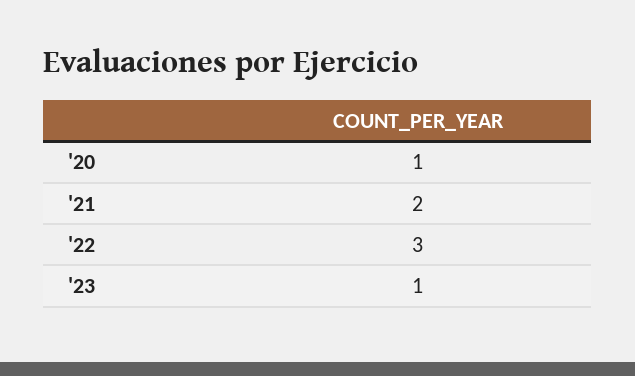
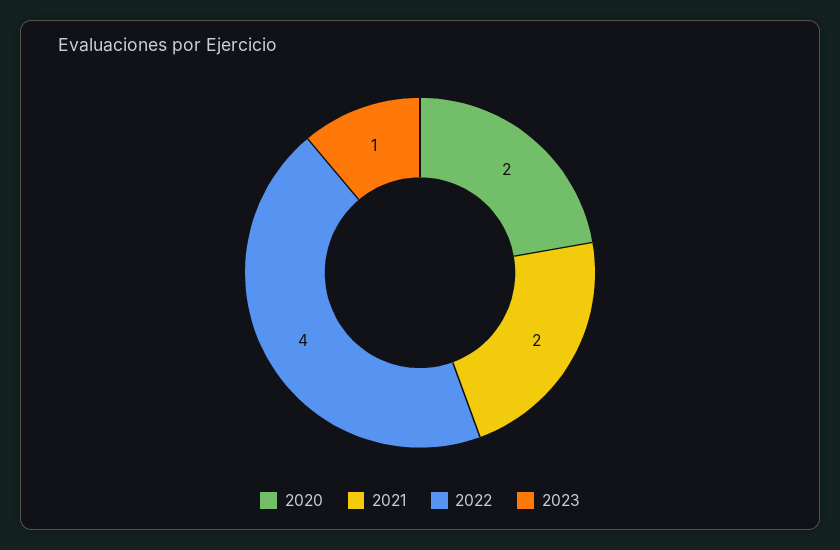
'20: 1 -> 2
'22: 3 -> 4

